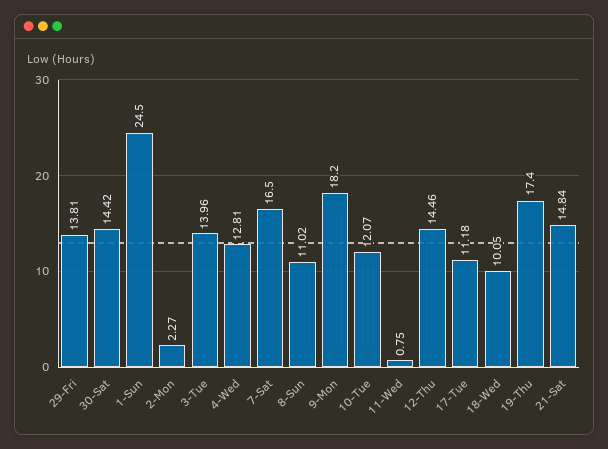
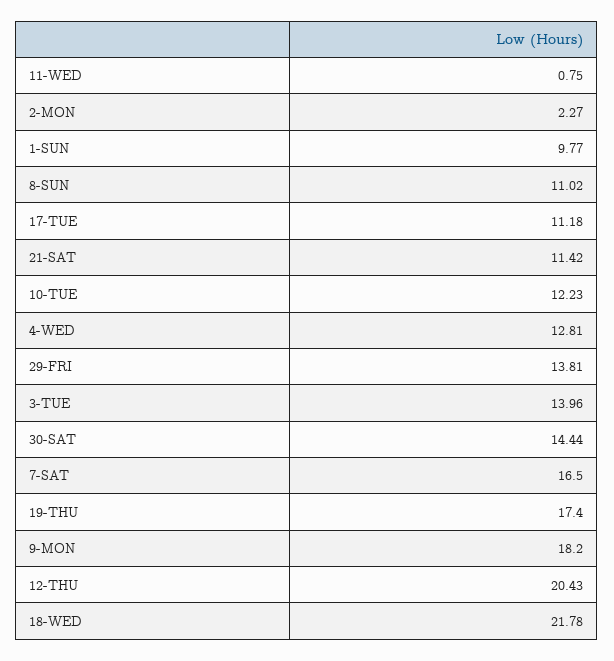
30-Sat: 14.42 -> 14.44
1-Sun: 24.5 -> 9.77
10-Tue: 12.07 -> 12.23
12-Thu: 14.46 -> 20.43
18-Wed: 10.05 -> 21.78
21-Sat: 14.84 -> 11.42

